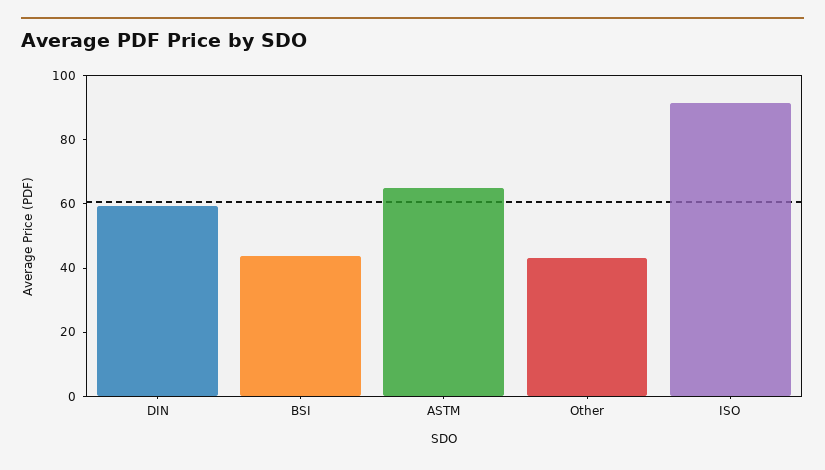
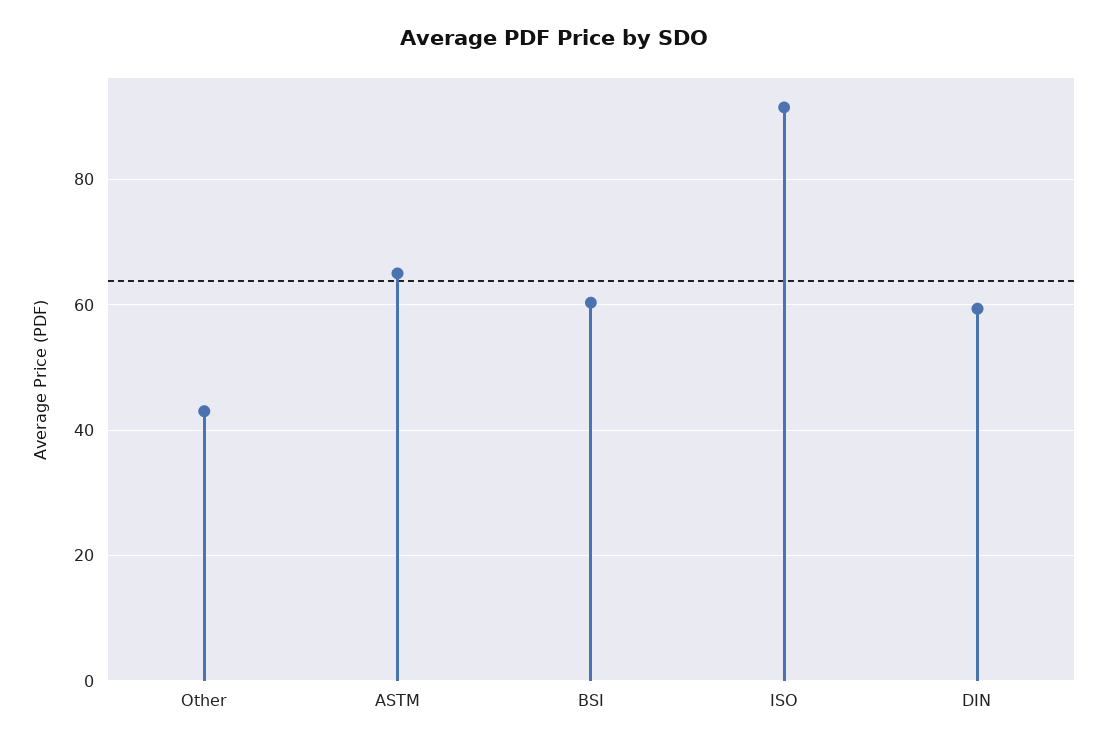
BSI: 45 -> 60

